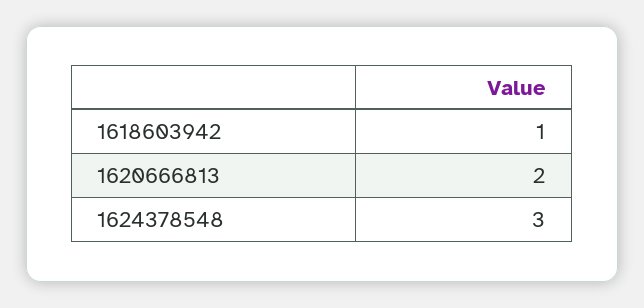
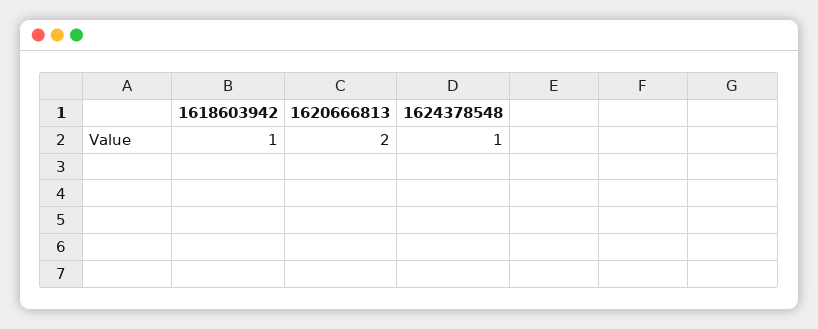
1624378548: 3 -> 1

